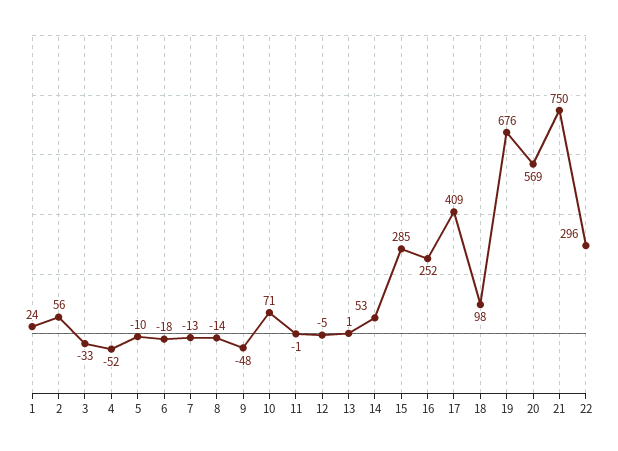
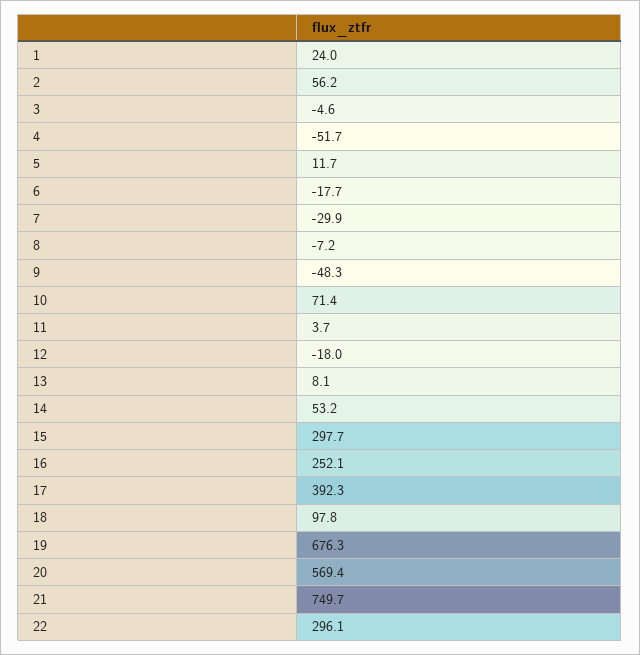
3: -33 -> -4.6
5: -10 -> 11.7
7: -13 -> -29.9
8: -14 -> -7.2
11: -1 -> 3.7
12: -5 -> -18
13: 1 -> 8.1
15: 285 -> 297.7
17: 409 -> 392.3

